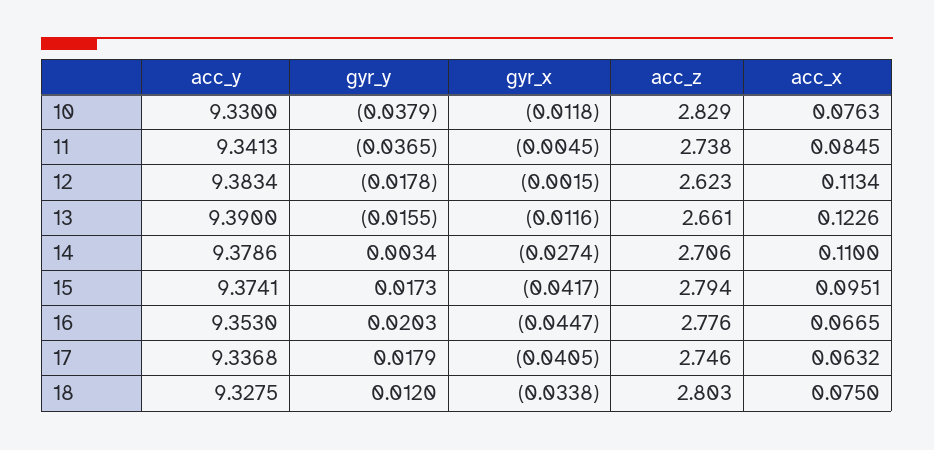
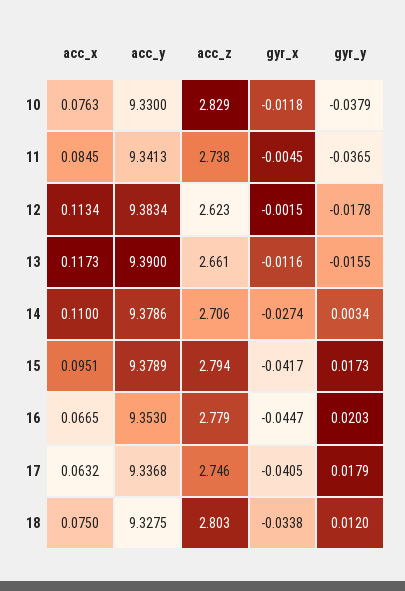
acc_x, 13: 0.1226 -> 0.1173
acc_y, 15: 9.3741 -> 9.3789
acc_z, 16: 2.776 -> 2.779

